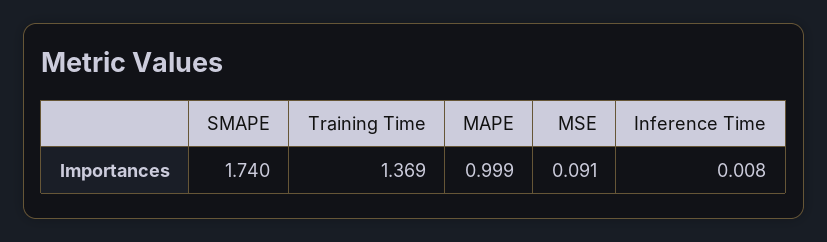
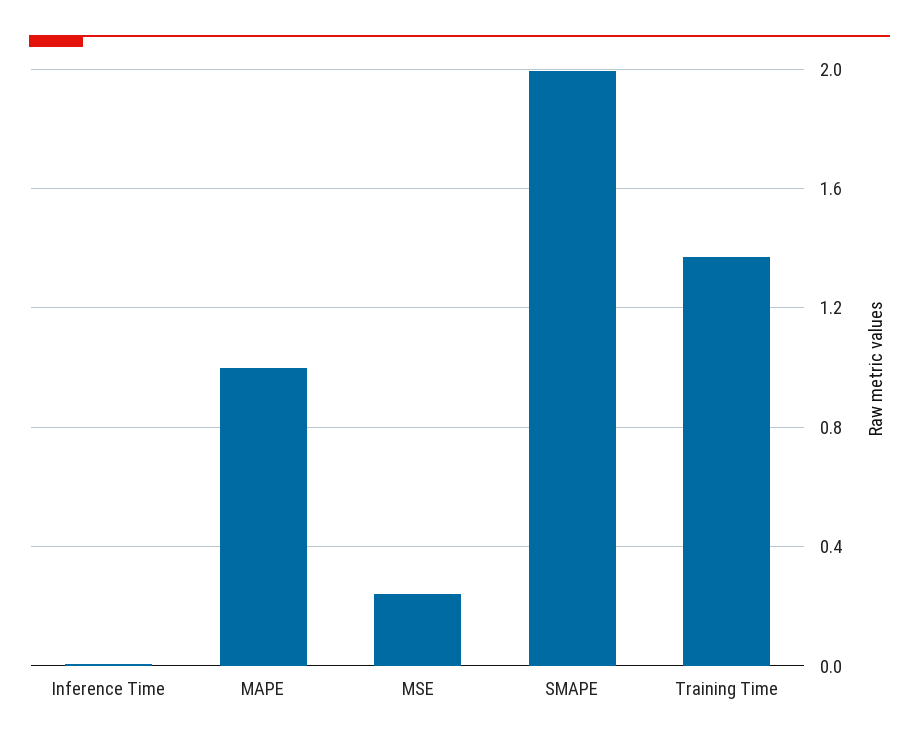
SMAPE: 1.74 -> 2
MSE: 0.091 -> 0.25

